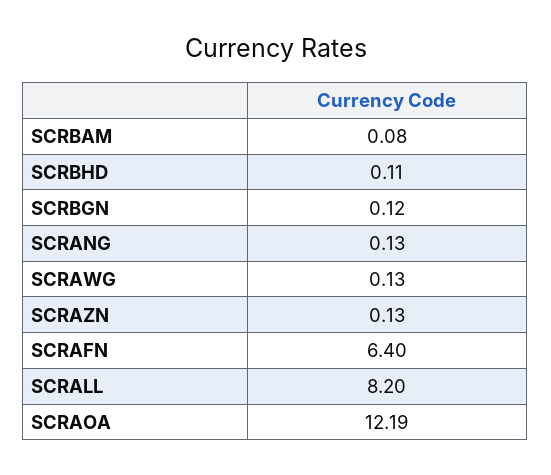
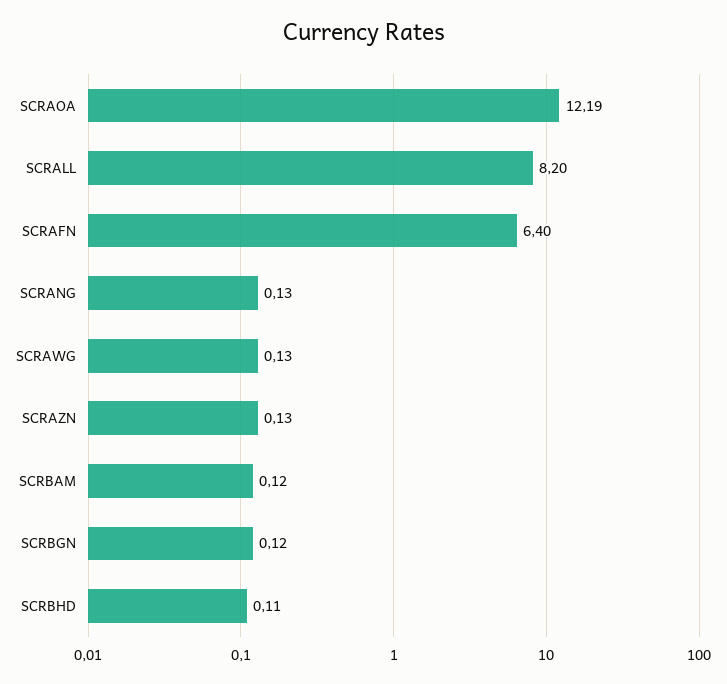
SCRBAM: 0.08 -> 0.12

